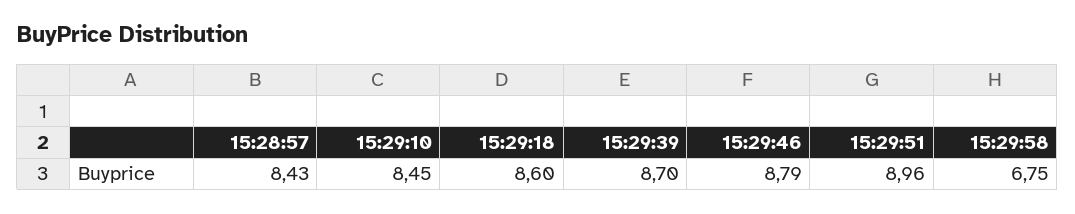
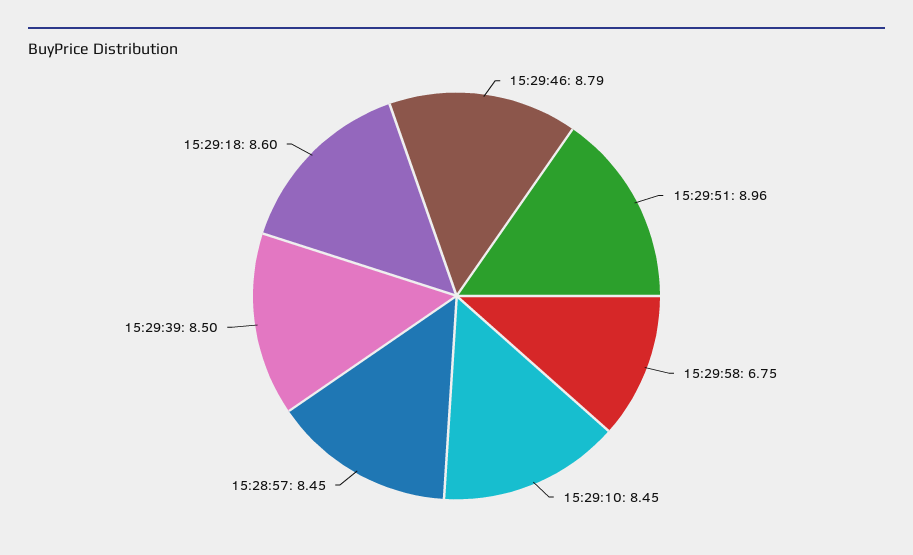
15:28:57: 8.43 -> 8.45
15:29:39: 8.7 -> 8.5

